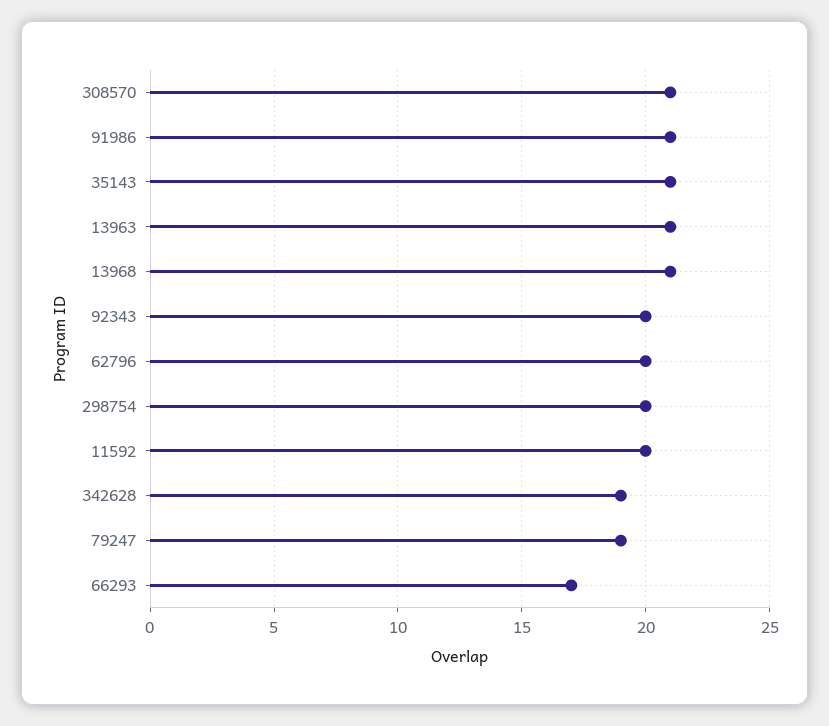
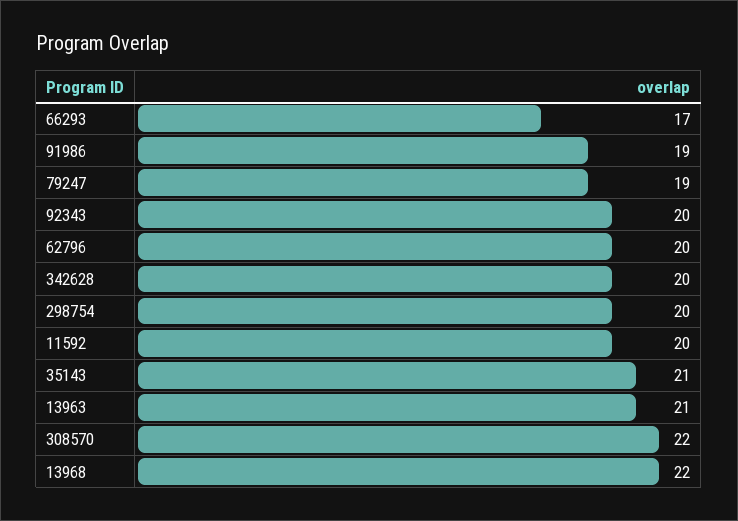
308570: 21 -> 22
91986: 21 -> 19
13968: 21 -> 22
342628: 19 -> 20

